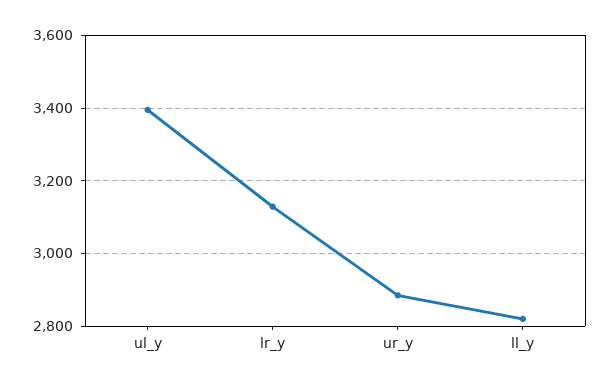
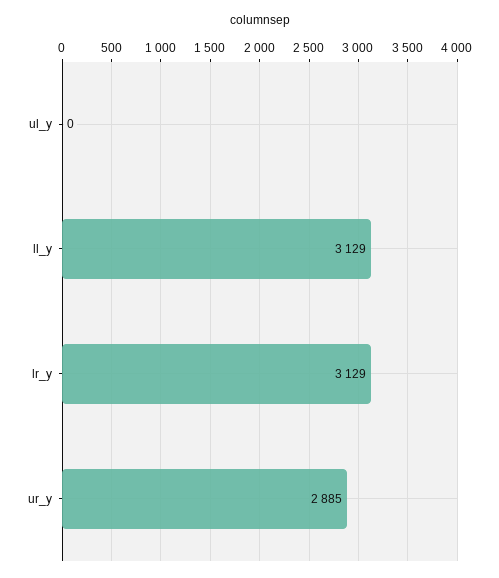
ul_y: 3400 -> 0
ll_y: 2820 -> 3129

